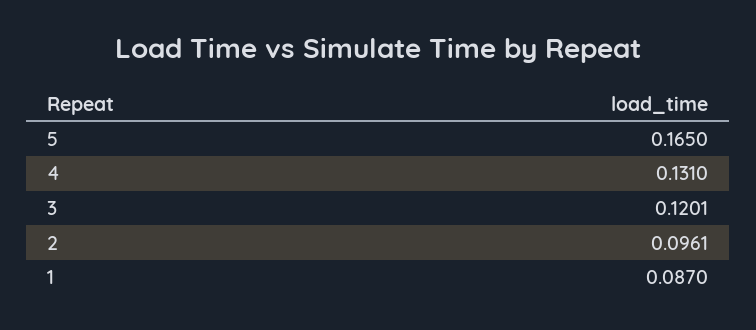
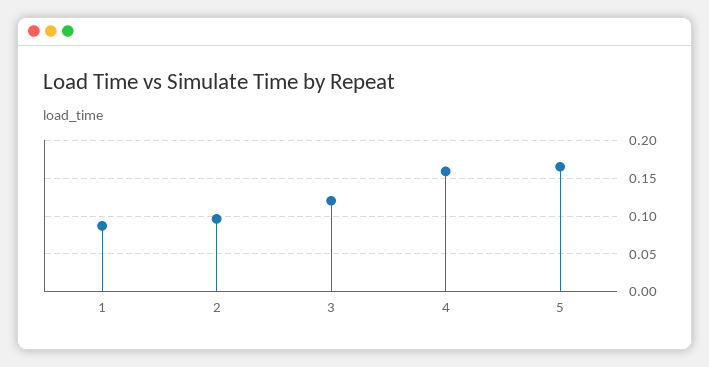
4: 0.131 -> 0.16

